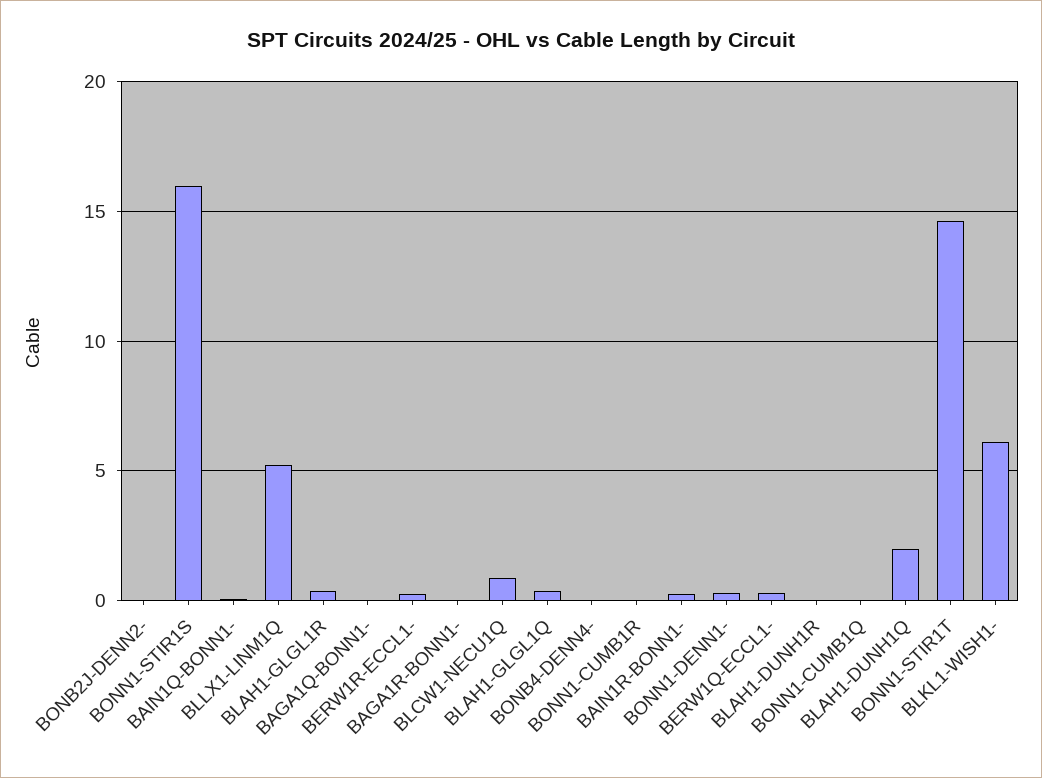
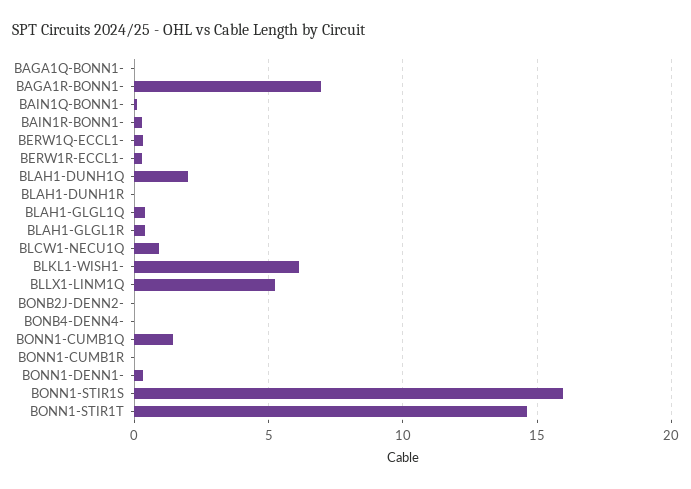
BAGA1R-BONN1-: 0 -> 7
BONN1-CUMB1Q: 0 -> 1.5

